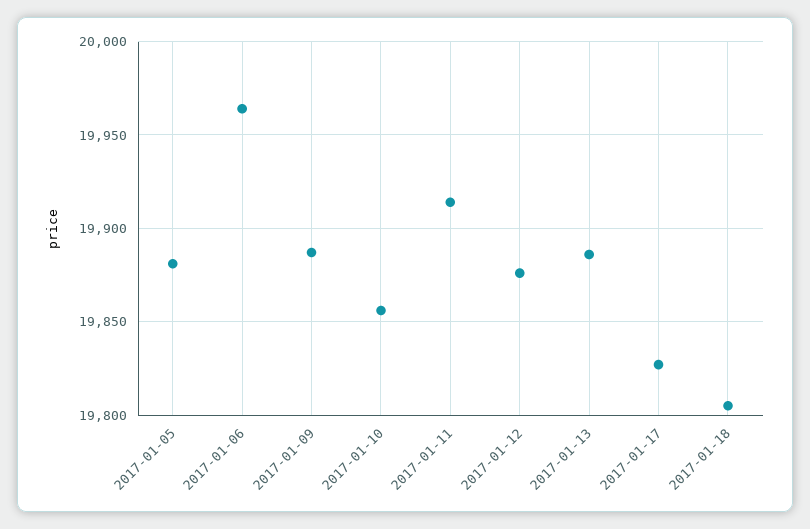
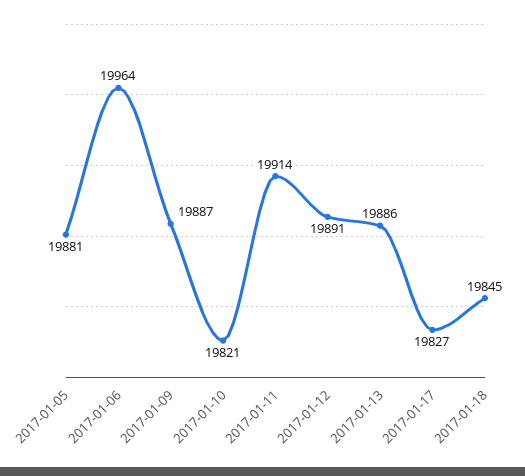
2017-01-10: 19855 -> 19821
2017-01-12: 19875 -> 19891
2017-01-18: 19805 -> 19845

